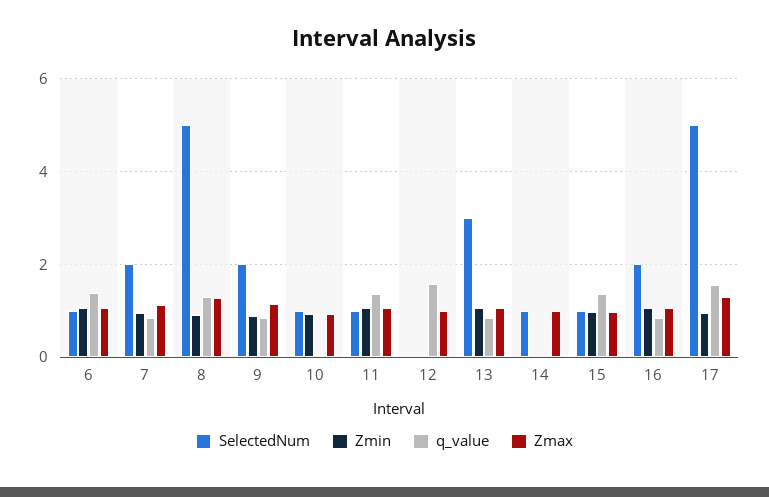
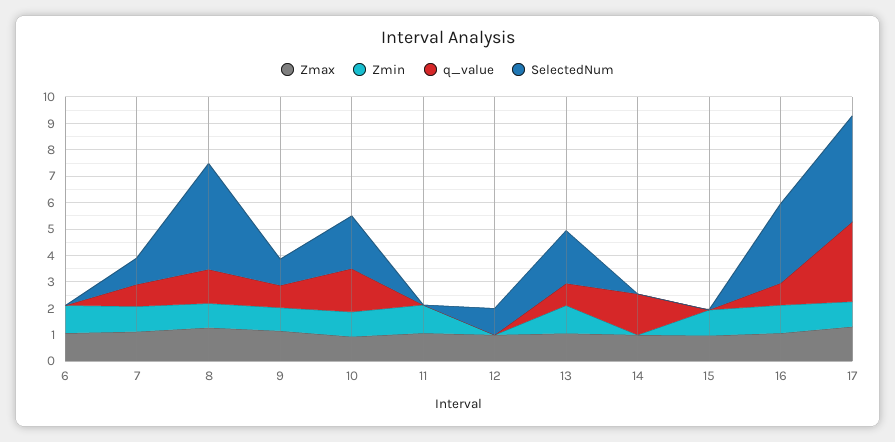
SelectedNum, 6: 1 -> 0
q_value, 6: 1.4 -> 0
SelectedNum, 7: 2 -> 1
SelectedNum, 8: 5 -> 4
SelectedNum, 9: 2 -> 1
SelectedNum, 10: 1 -> 2
q_value, 10: 0 -> 1.5
SelectedNum, 11: 1 -> 0
q_value, 11: 1.4 -> 0
SelectedNum, 12: 0 -> 1
q_value, 12: 1.6 -> 0
SelectedNum, 13: 3 -> 2
SelectedNum, 14: 1 -> 0
q_value, 14: 0 -> 1.5
SelectedNum, 15: 1 -> 0
q_value, 15: 1.4 -> 0
SelectedNum, 16: 2 -> 3
SelectedNum, 17: 5 -> 4
q_value, 17: 1.6 -> 3

